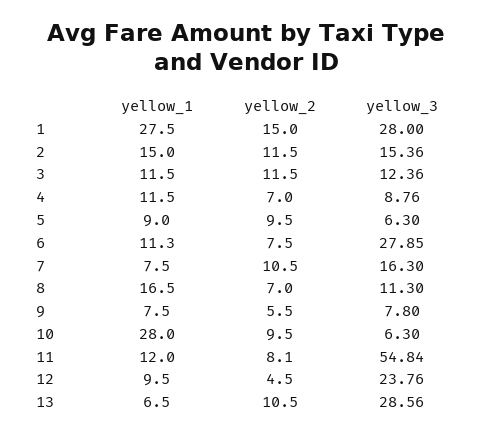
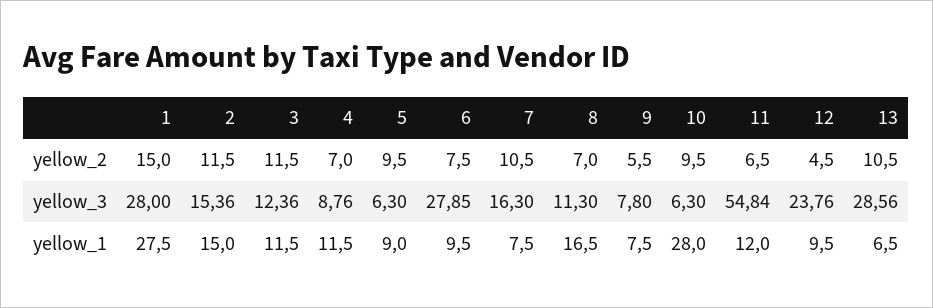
yellow_1, 6: 11.3 -> 9.5
yellow_2, 11: 8.1 -> 6.5

